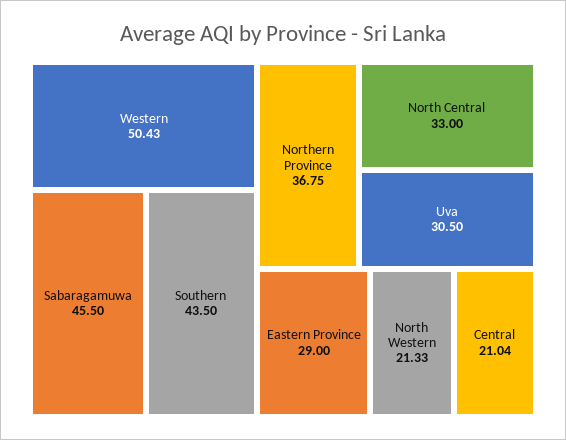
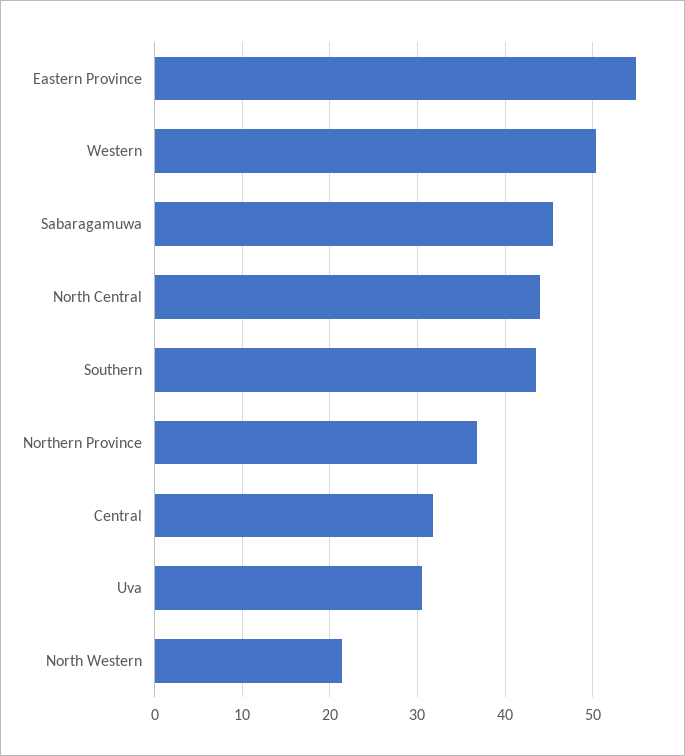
North Central: 33 -> 44
Eastern Province: 29 -> 55
Central: 21.04 -> 32

